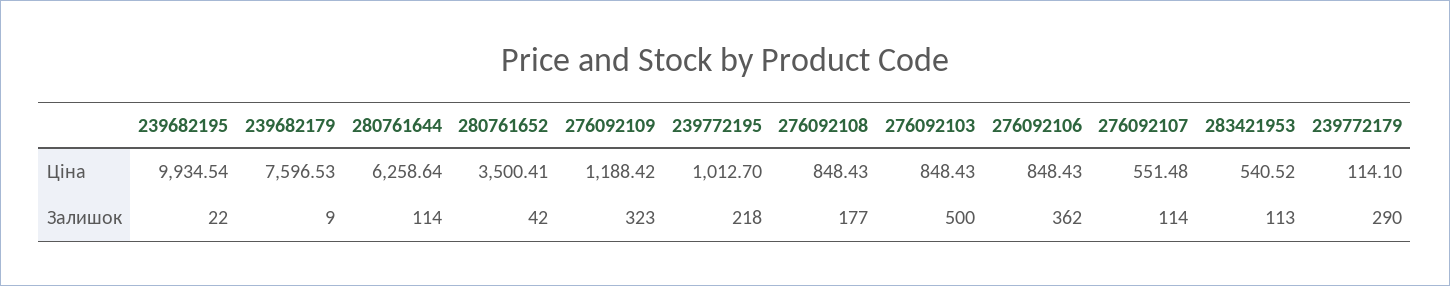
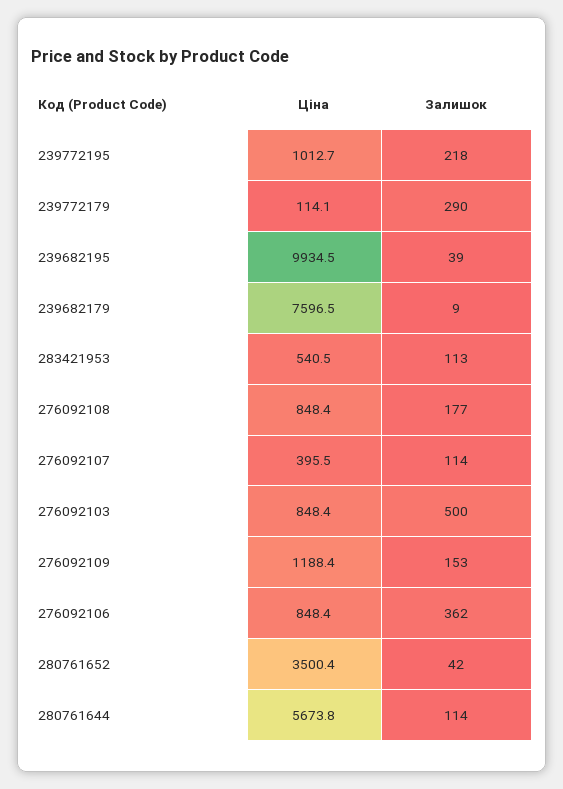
280761644, Ціна: 6258.64 -> 5673.8
276092107, Ціна: 551.48 -> 395.5
239682195, Залишок: 22 -> 39
276092109, Залишок: 323 -> 153

